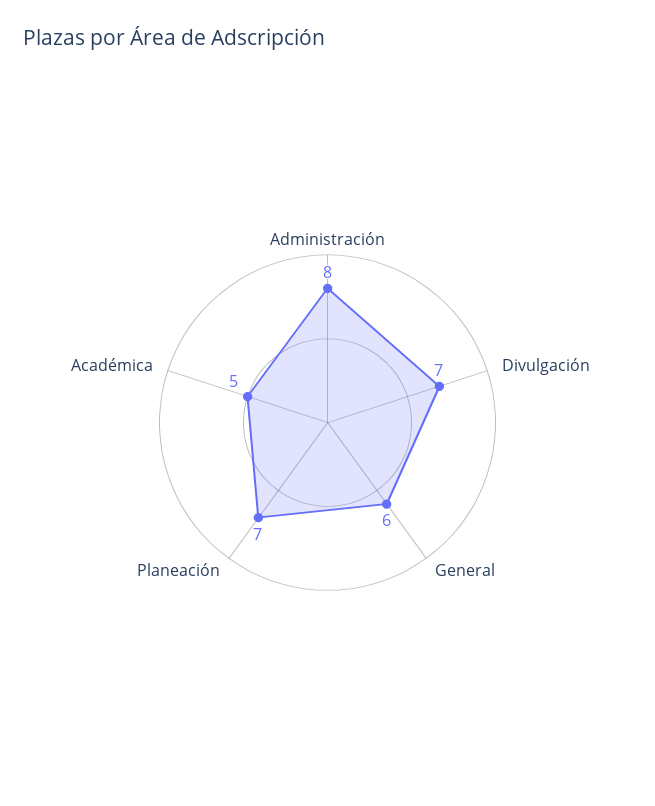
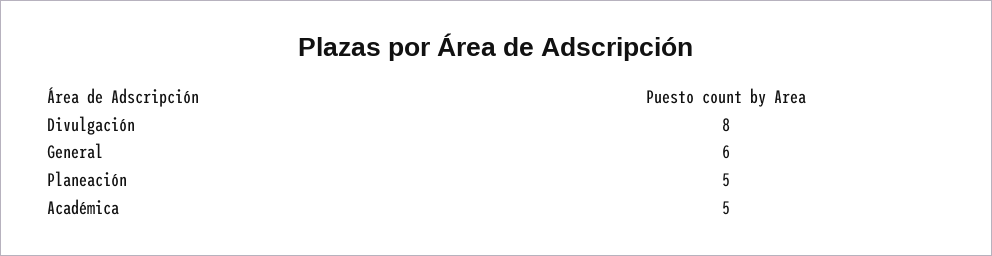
Administración: 8 -> none
Divulgación: 7 -> 8
Planeación: 7 -> 5

